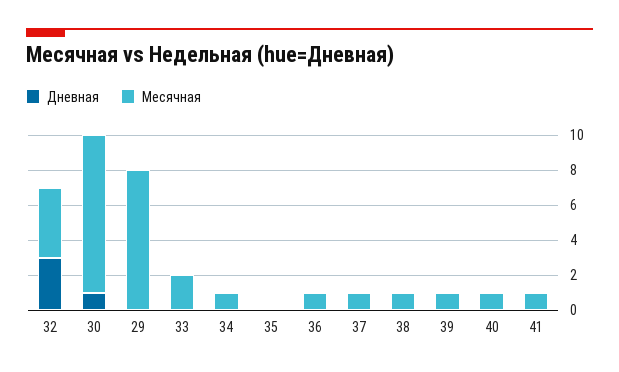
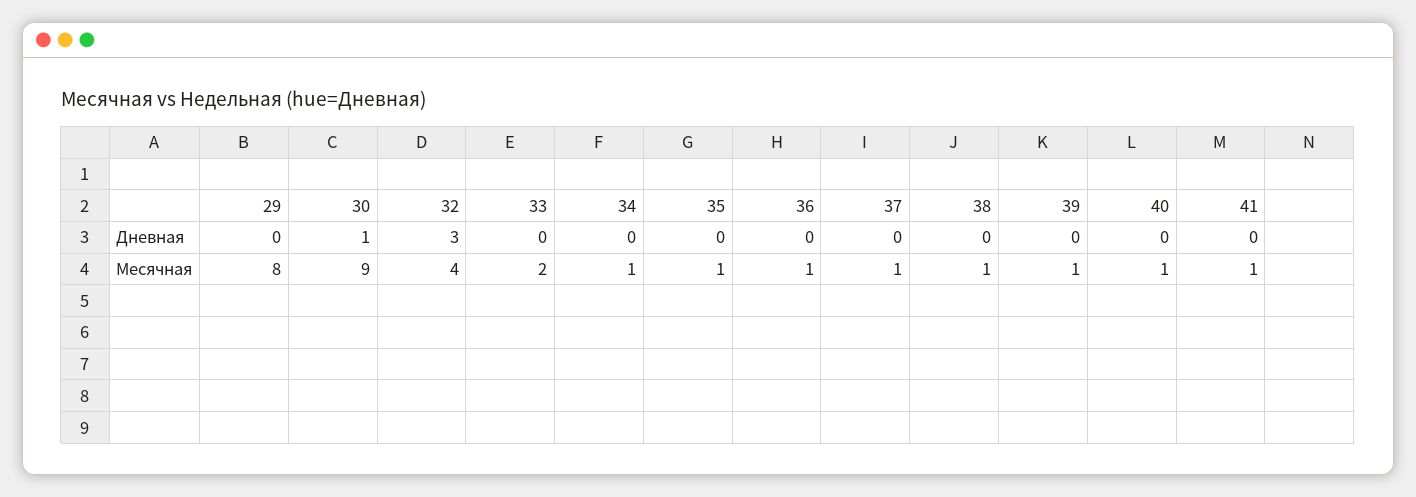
Месячная, 35: 0 -> 1

